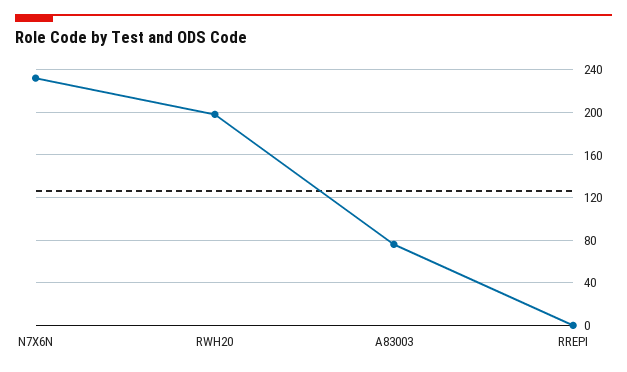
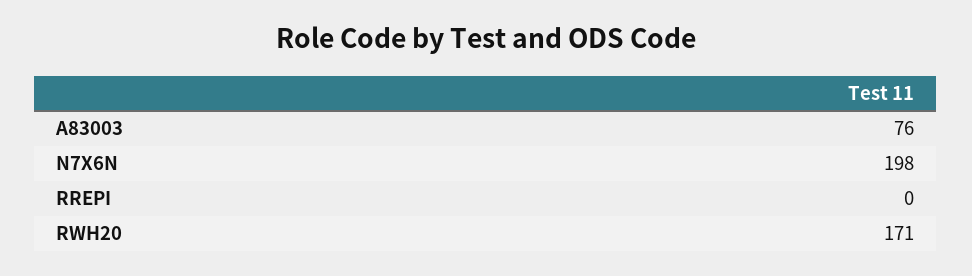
N7X6N: 230 -> 198
RWH20: 200 -> 171

